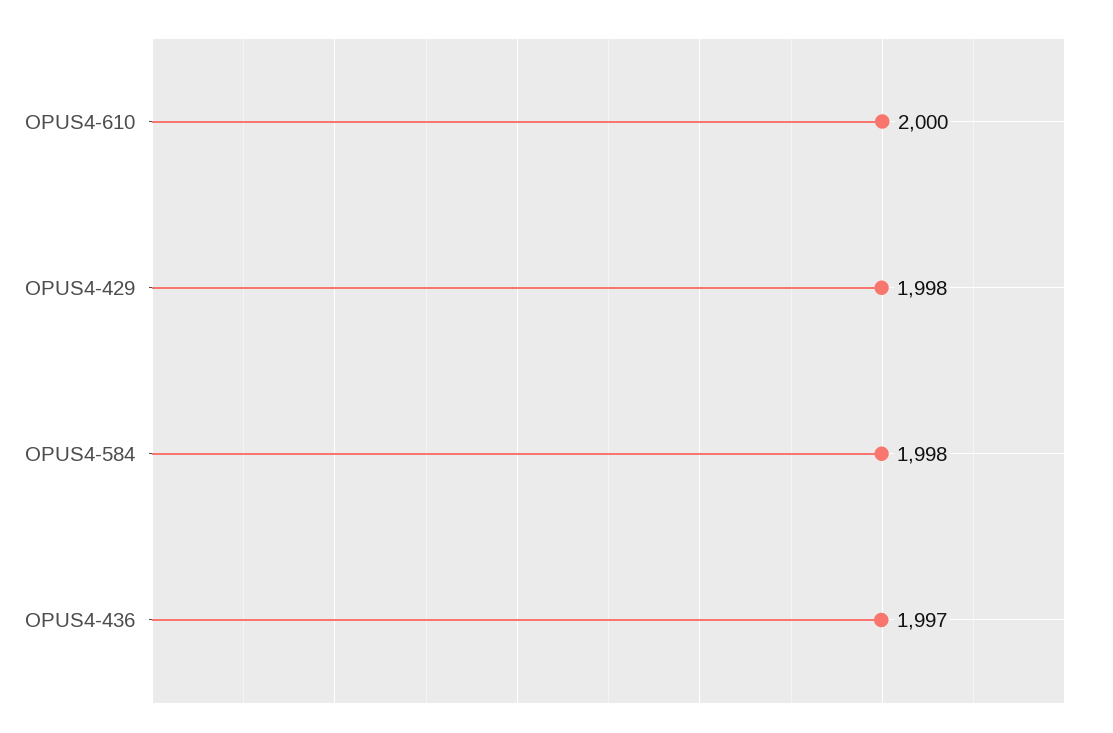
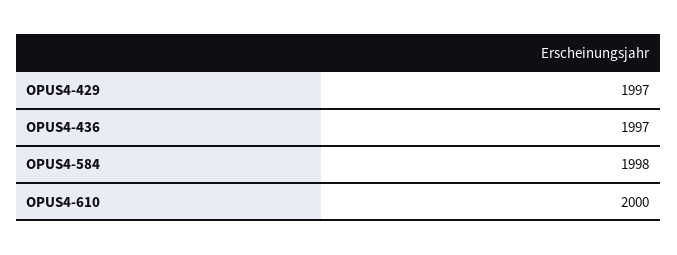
OPUS4-429: 1998 -> 1997

